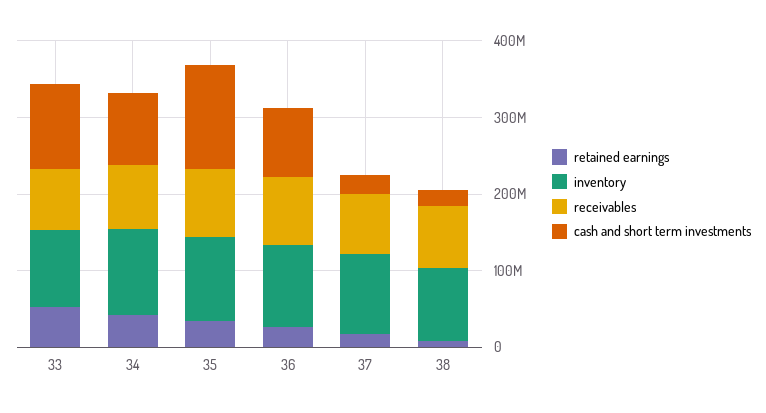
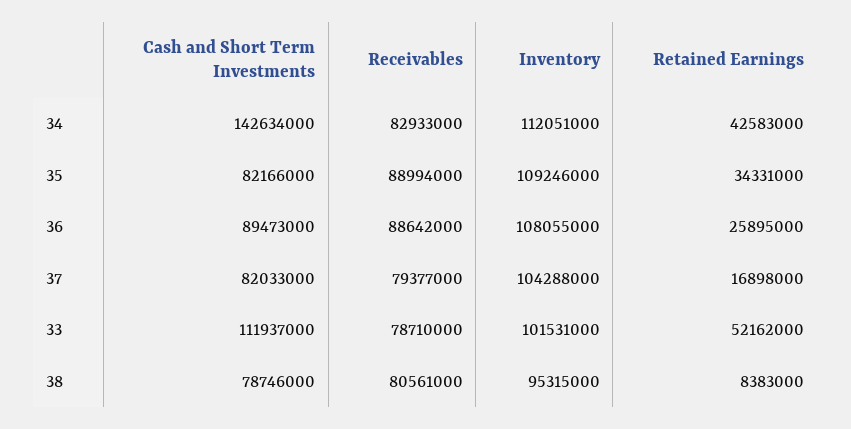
cash and short term investments, 34: 100000000 -> 142634000
cash and short term investments, 35: 140000000 -> 82166000
cash and short term investments, 37: 20000000 -> 82033000
cash and short term investments, 38: 20000000 -> 78746000

